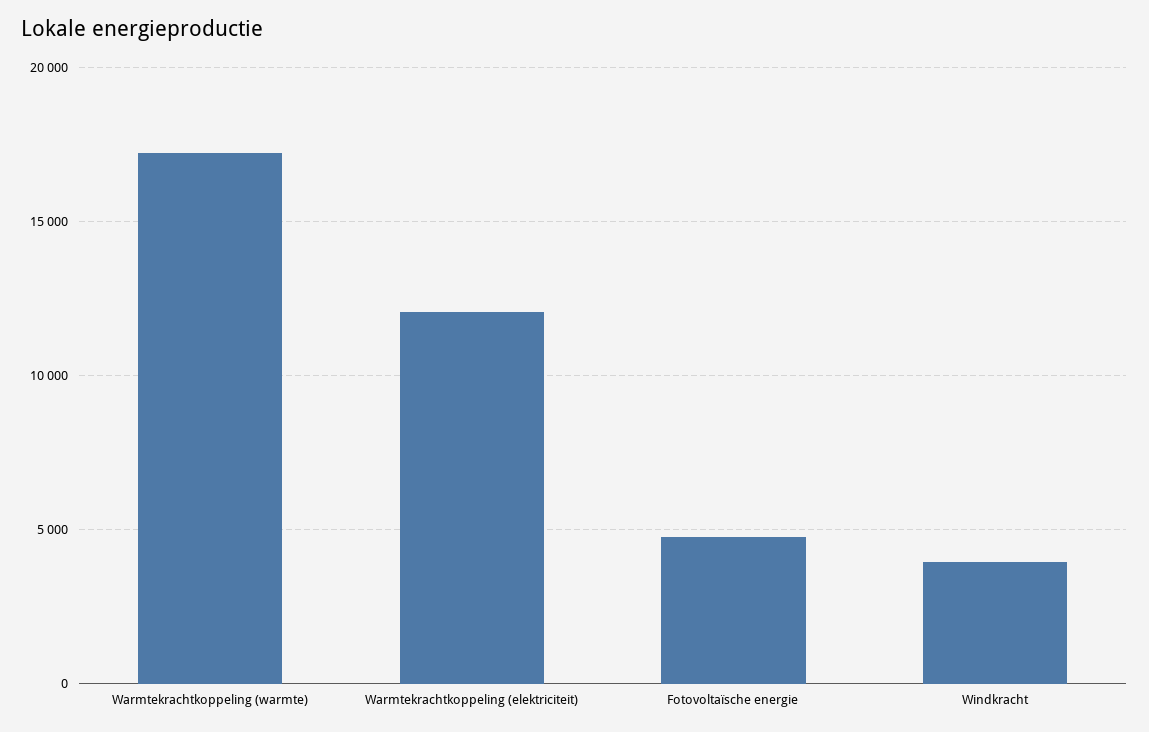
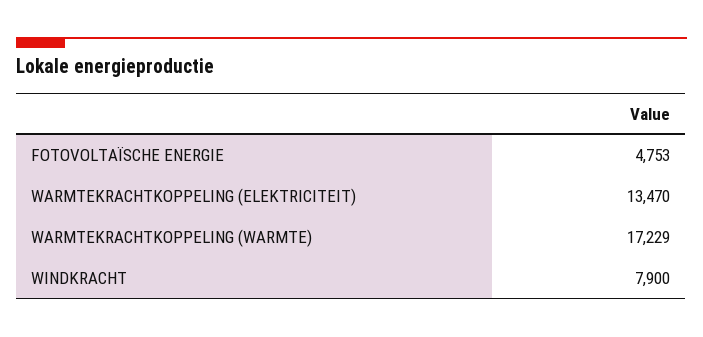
Warmtekrachtkoppeling (elektriciteit): 12000 -> 13470
Windkracht: 4000 -> 7900

